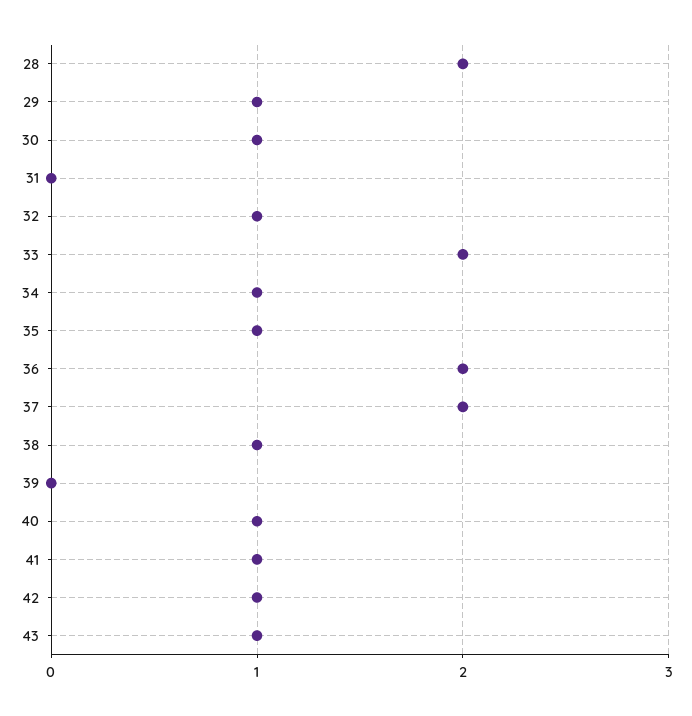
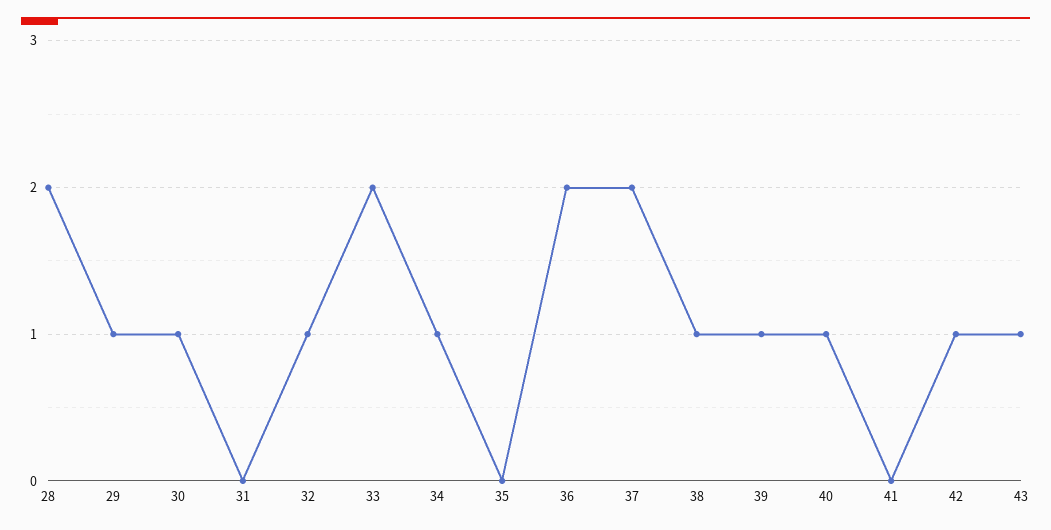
35: 1 -> 0
39: 0 -> 1
41: 1 -> 0

